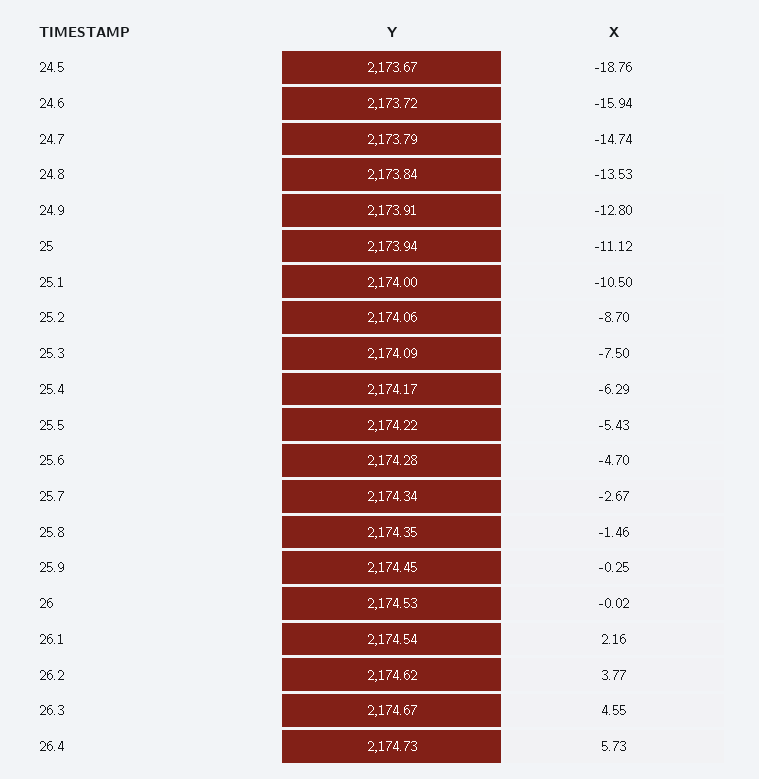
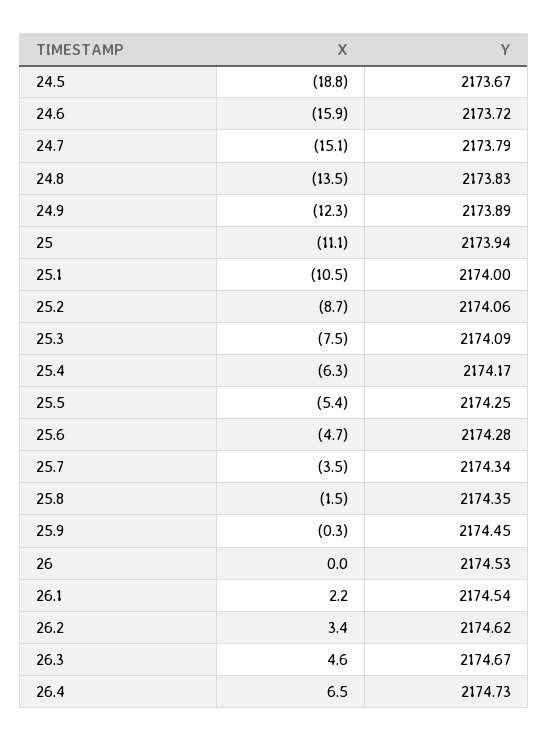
X, 24.7: -14.74 -> -15.1
Y, 24.8: 2173.84 -> 2173.83
Y, 24.9: 2173.91 -> 2173.89
X, 24.9: -12.8 -> -12.3
Y, 25.5: 2174.22 -> 2174.25
X, 25.7: -2.67 -> -3.5
X, 26.2: 3.77 -> 3.4
X, 26.4: 5.73 -> 6.5

